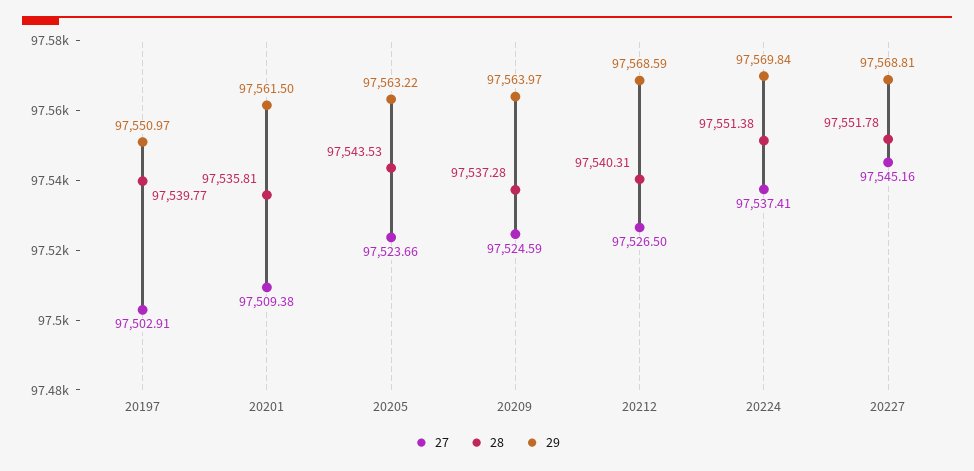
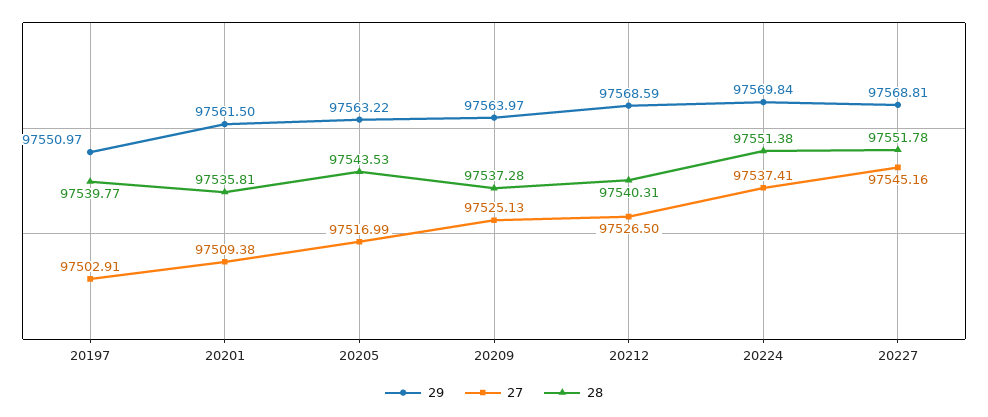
27, 20205: 97523.66 -> 97516.99
27, 20209: 97524.59 -> 97525.13

